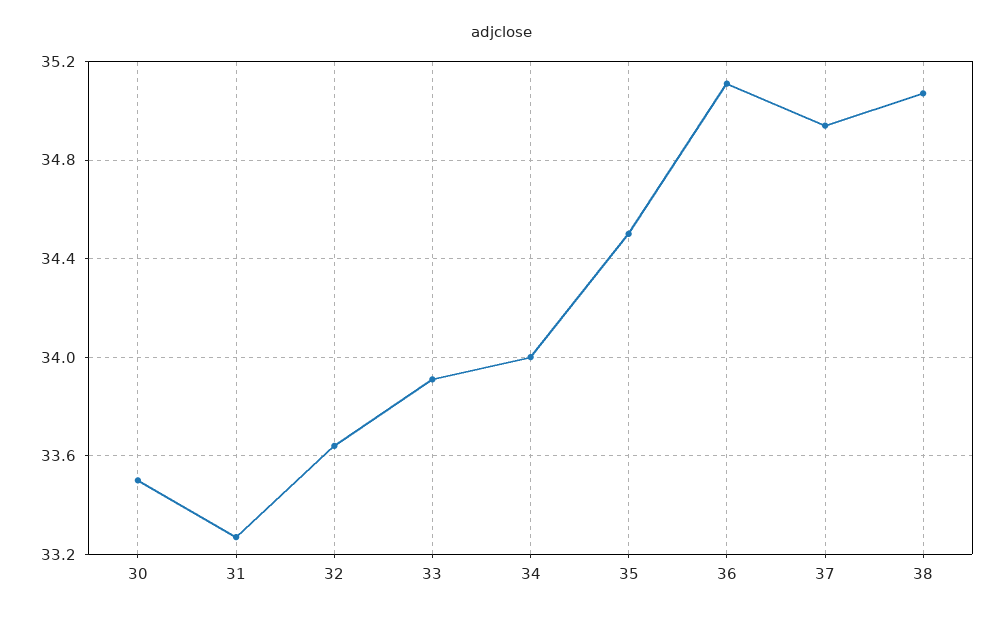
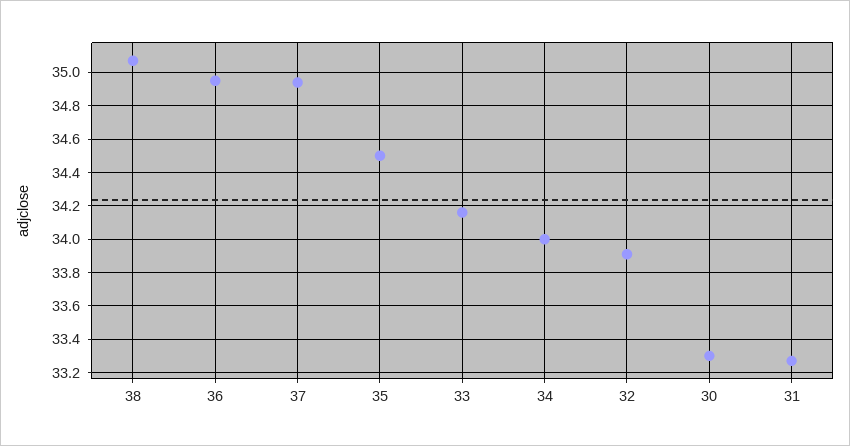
30: 33.5 -> 33.3
32: 33.65 -> 33.9
33: 33.9 -> 34.15
36: 35.1 -> 34.95

